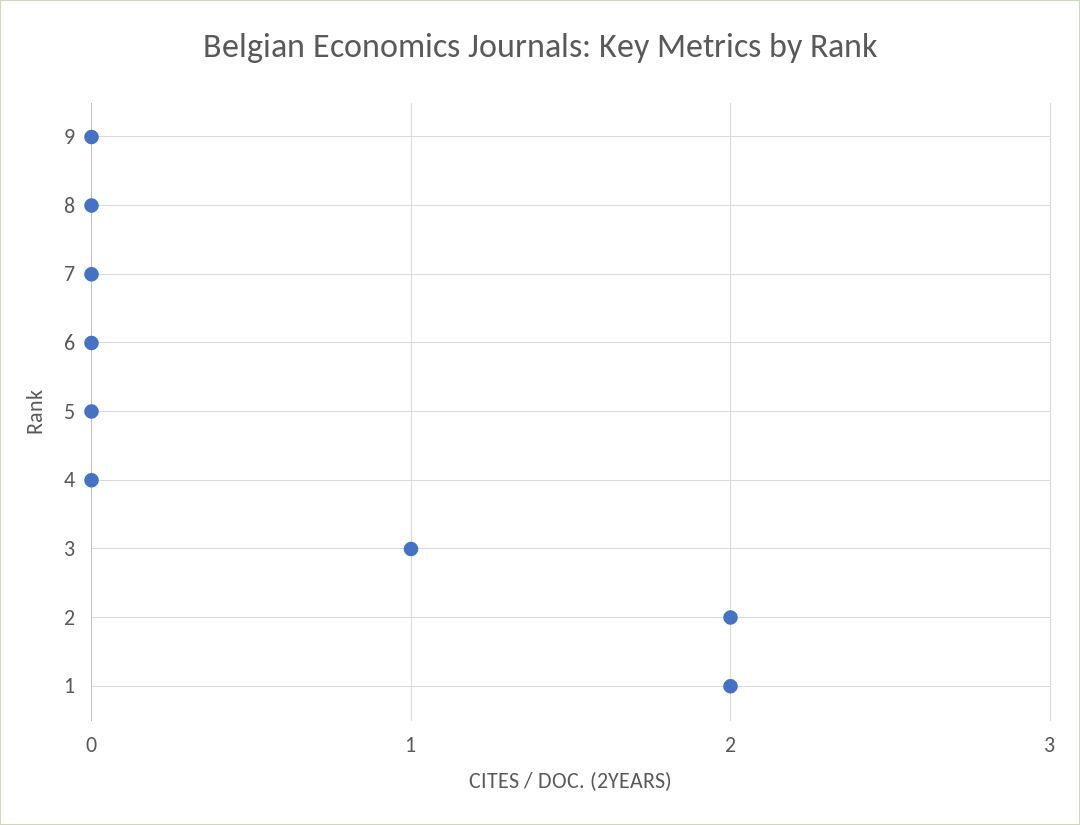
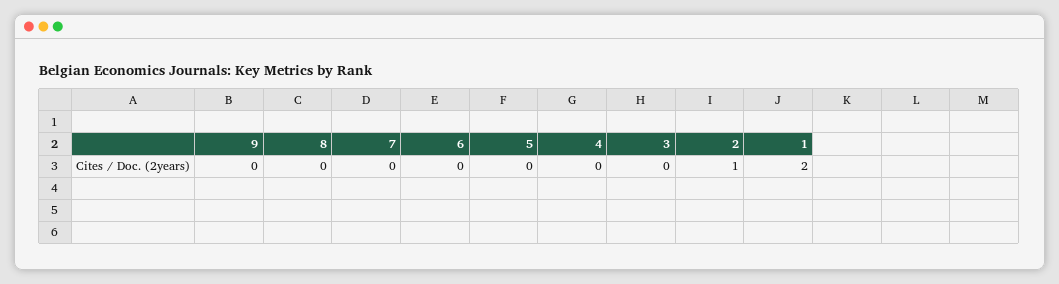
3: 1 -> 0
2: 2 -> 1

